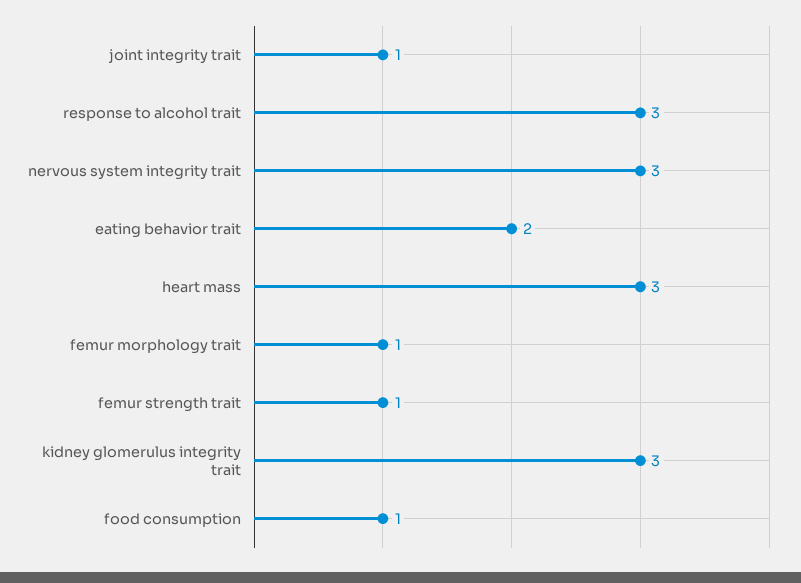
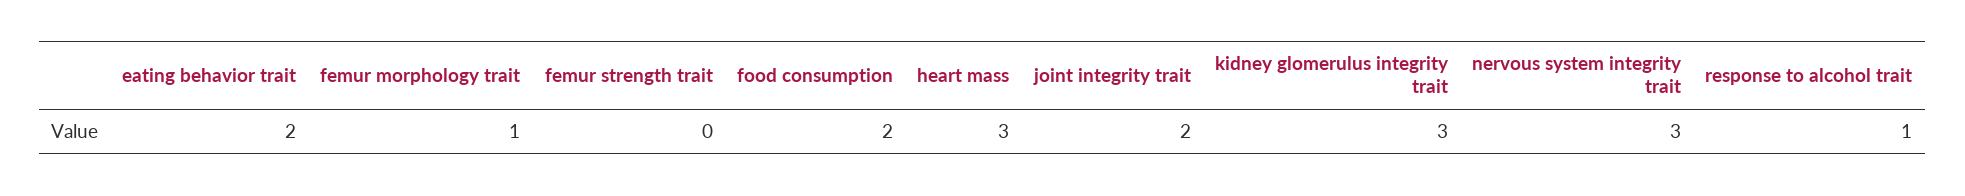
joint integrity trait: 1 -> 2
response to alcohol trait: 3 -> 1
femur strength trait: 1 -> 0
food consumption: 1 -> 2

